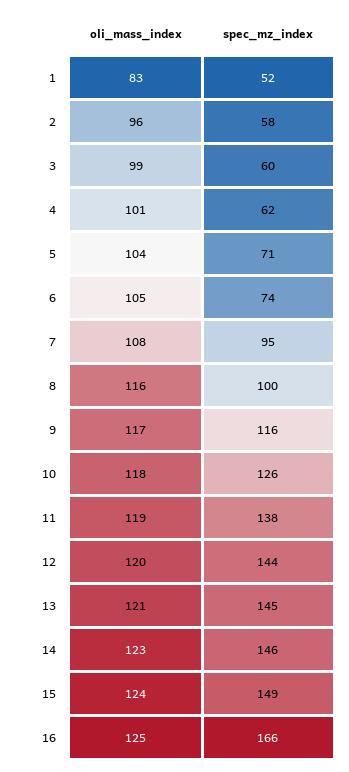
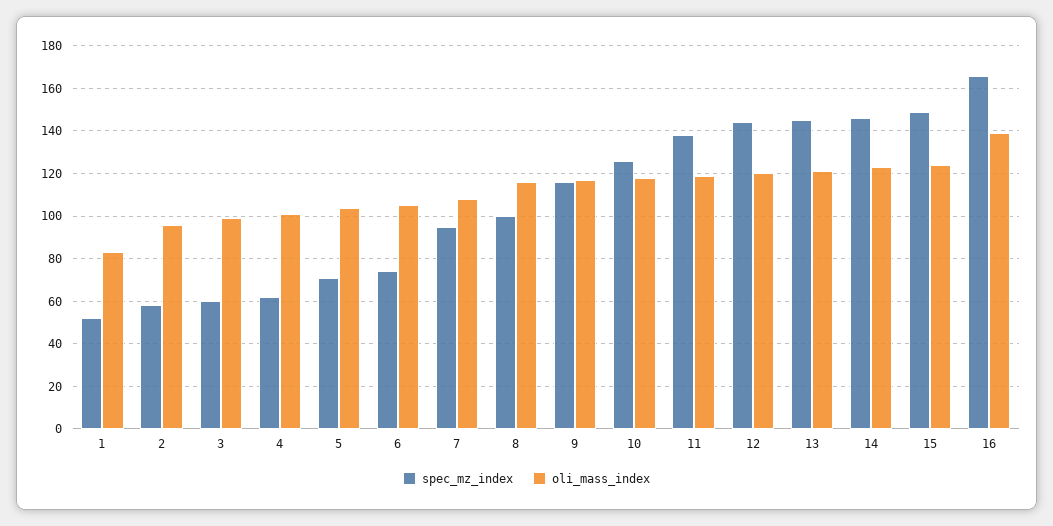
oli_mass_index, 16: 125 -> 140

